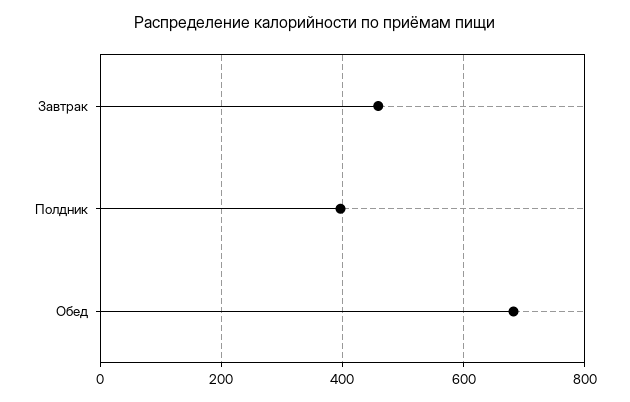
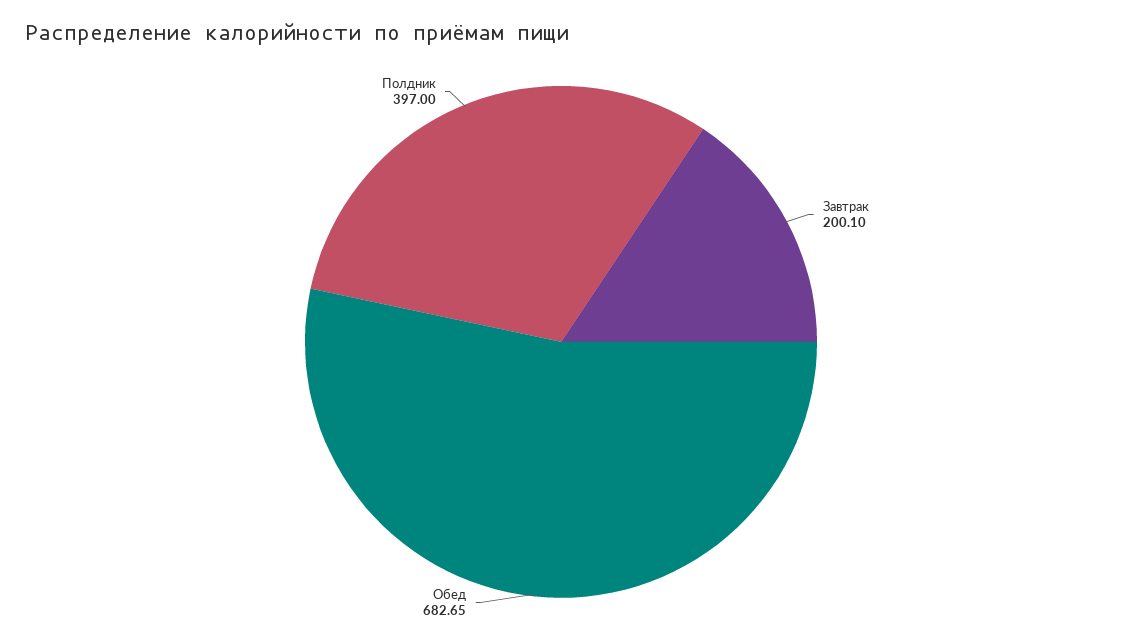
Завтрак: 460 -> 200.1

